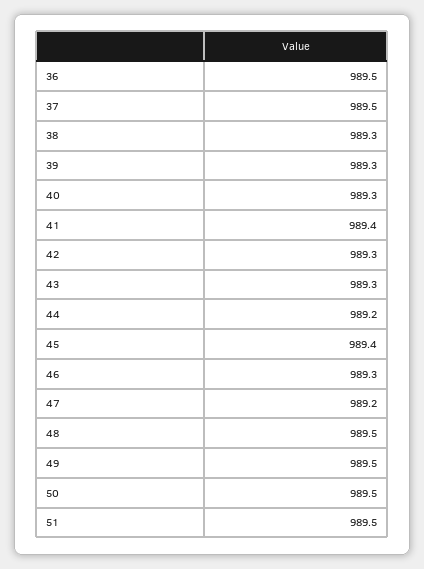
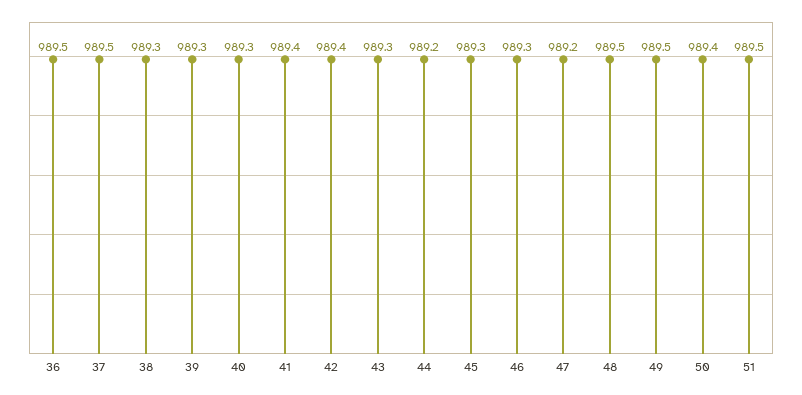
42: 989.3 -> 989.4
45: 989.4 -> 989.3
50: 989.5 -> 989.4

